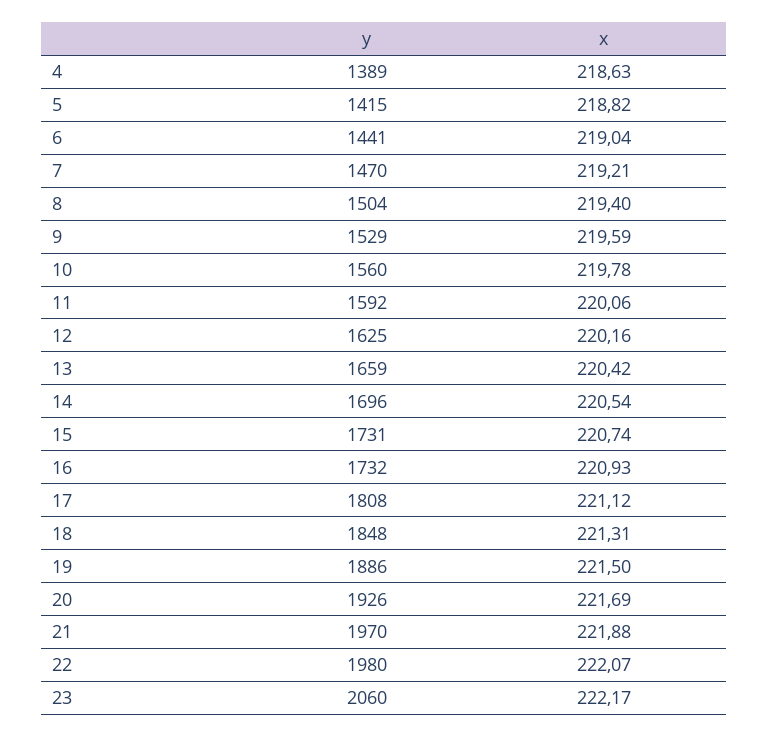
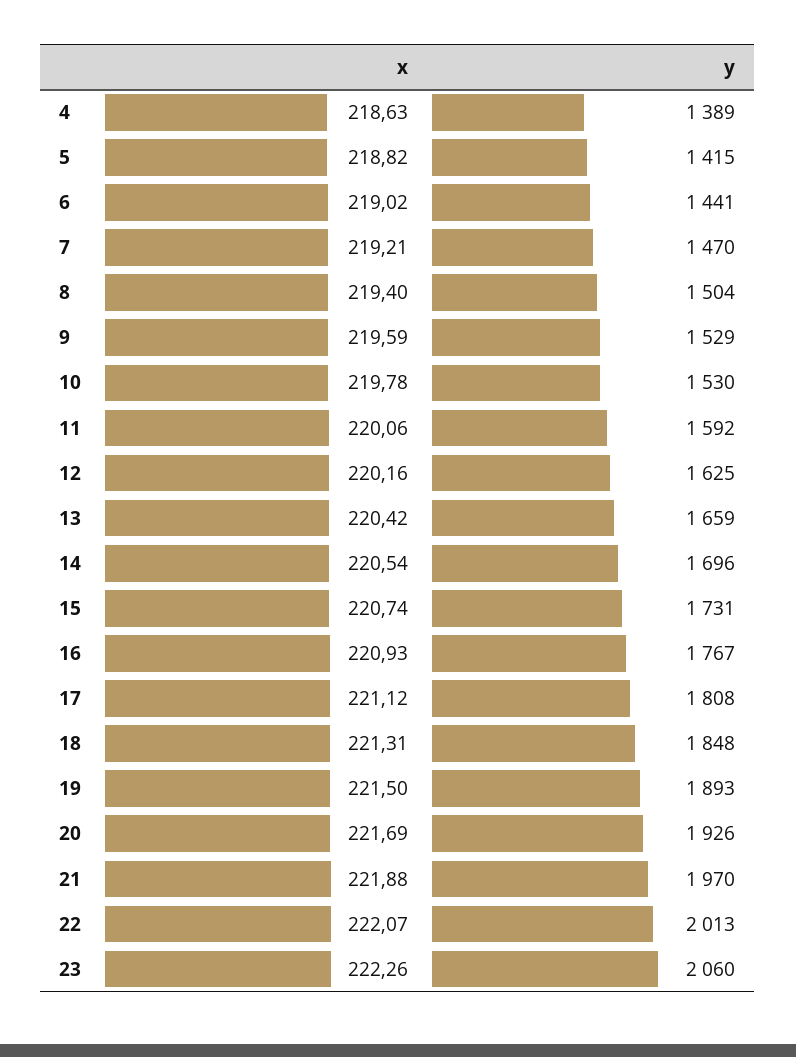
x, 6: 219.04 -> 219.02
y, 10: 1560 -> 1530
y, 16: 1732 -> 1767
y, 19: 1886 -> 1893
y, 22: 1980 -> 2013
x, 23: 222.17 -> 222.26

